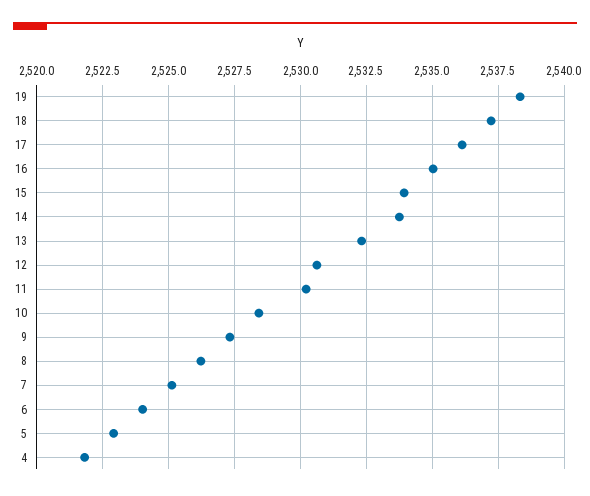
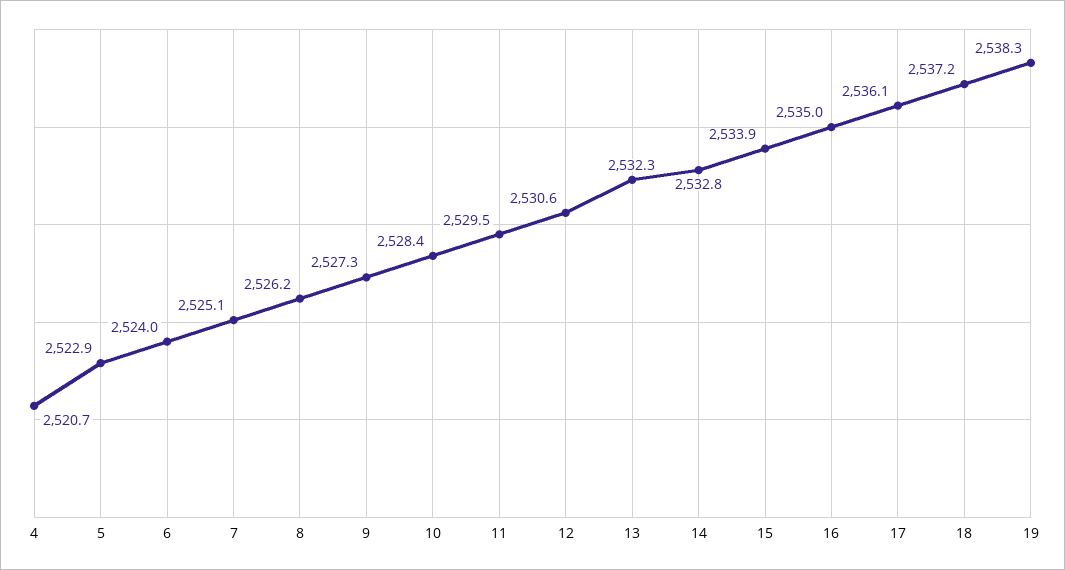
14: 2533.75 -> 2532.8
11: 2530.25 -> 2529.5
4: 2521.75 -> 2520.7

